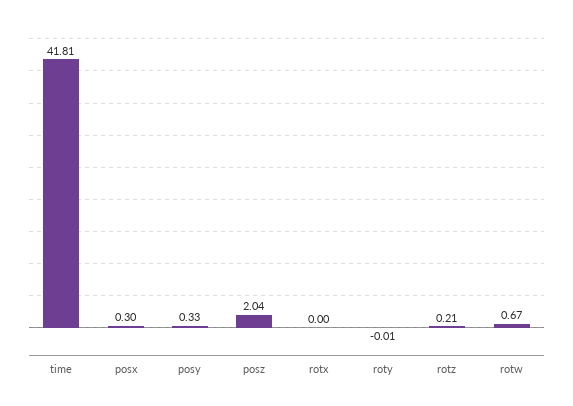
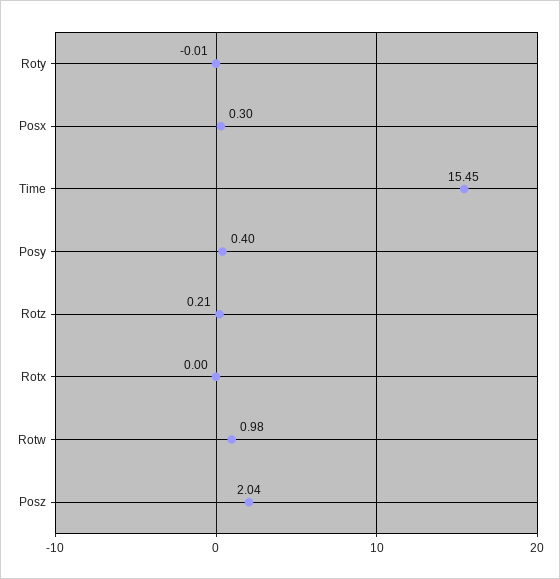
time: 41.81 -> 15.45
posy: 0.33 -> 0.4
rotw: 0.67 -> 0.98

